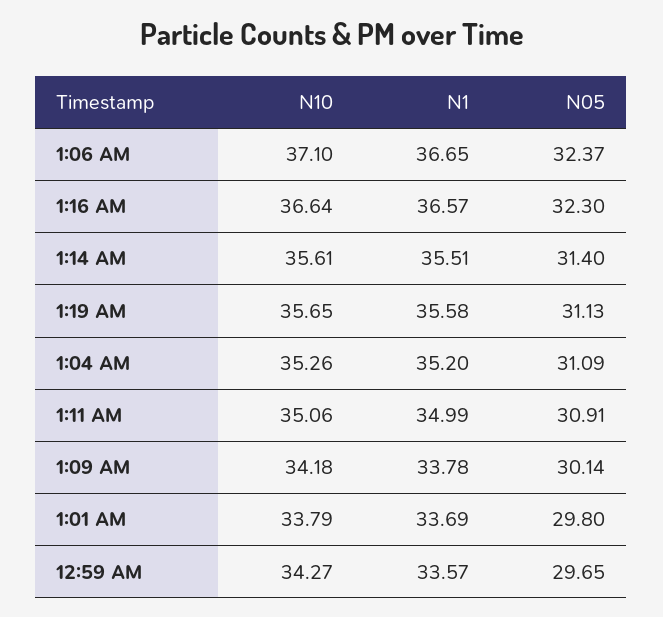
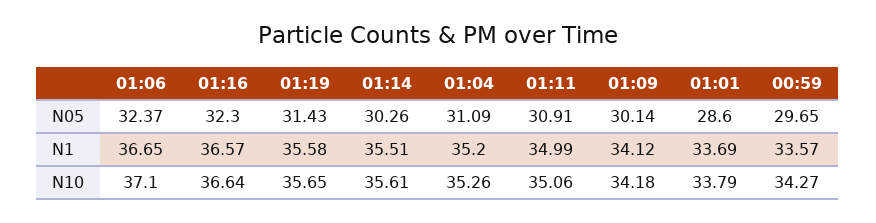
N05, 1:14 AM: 31.4 -> 30.26
N05, 1:19 AM: 31.13 -> 31.43
N1, 1:09 AM: 33.78 -> 34.12
N05, 1:01 AM: 29.8 -> 28.6

